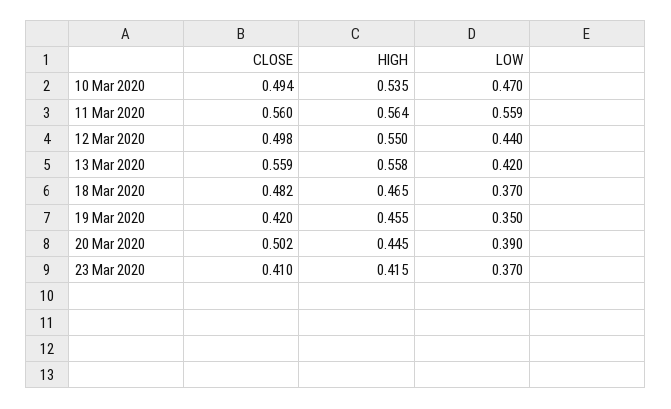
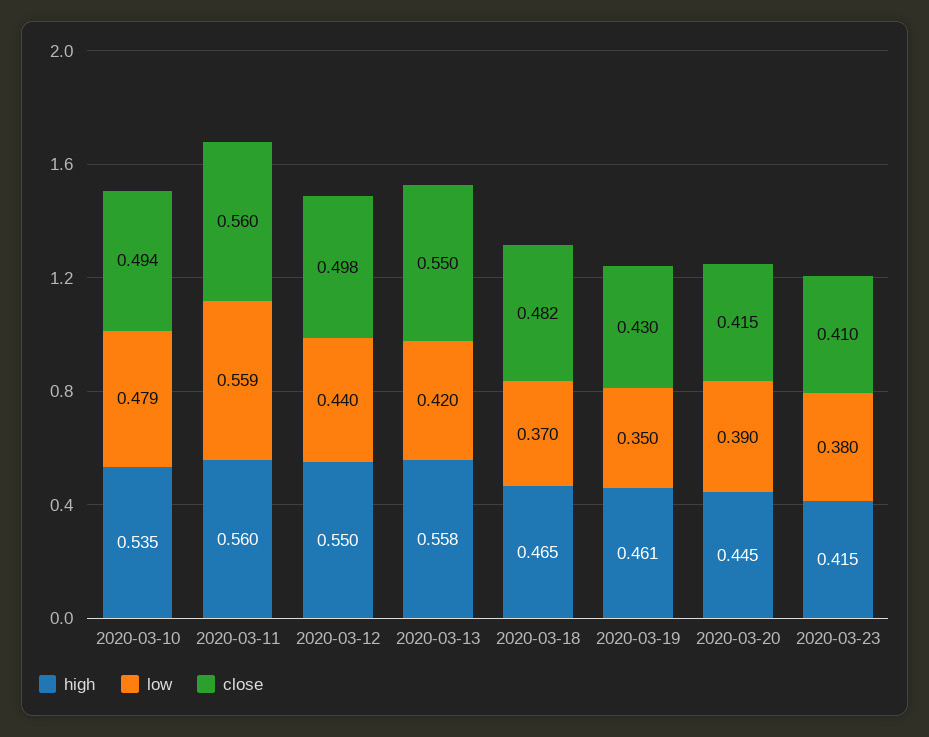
LOW, 10 Mar 2020: 0.47 -> 0.479
HIGH, 11 Mar 2020: 0.564 -> 0.56
CLOSE, 13 Mar 2020: 0.559 -> 0.55
CLOSE, 19 Mar 2020: 0.42 -> 0.43
HIGH, 19 Mar 2020: 0.455 -> 0.461
CLOSE, 20 Mar 2020: 0.502 -> 0.415
LOW, 23 Mar 2020: 0.37 -> 0.38

